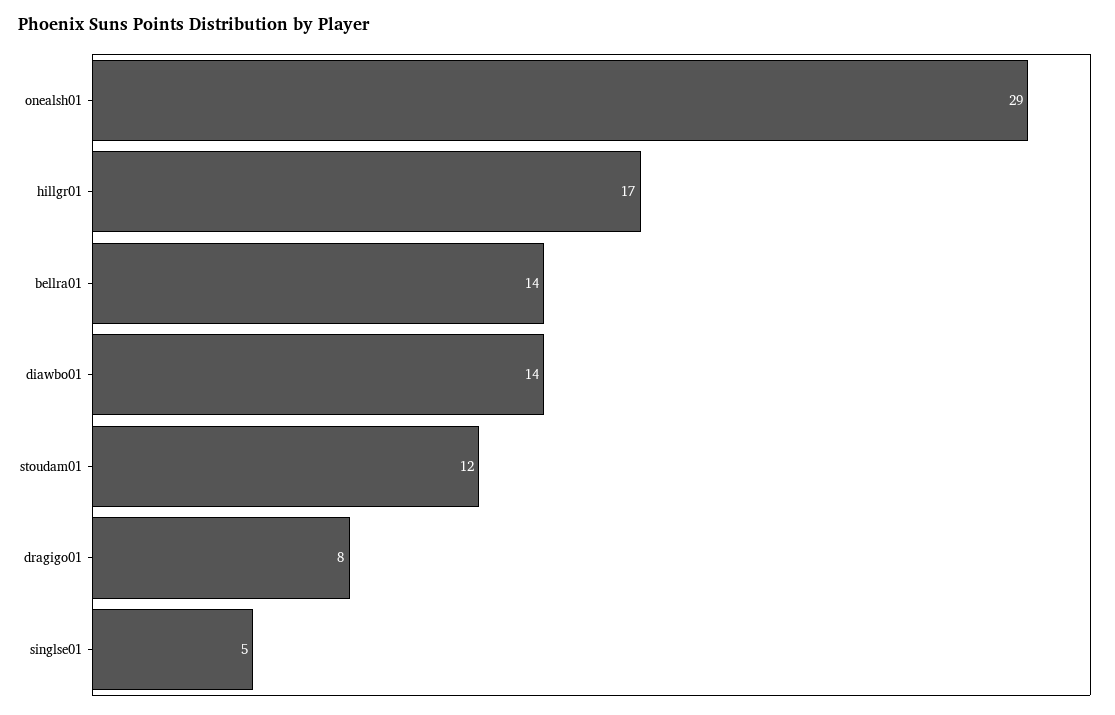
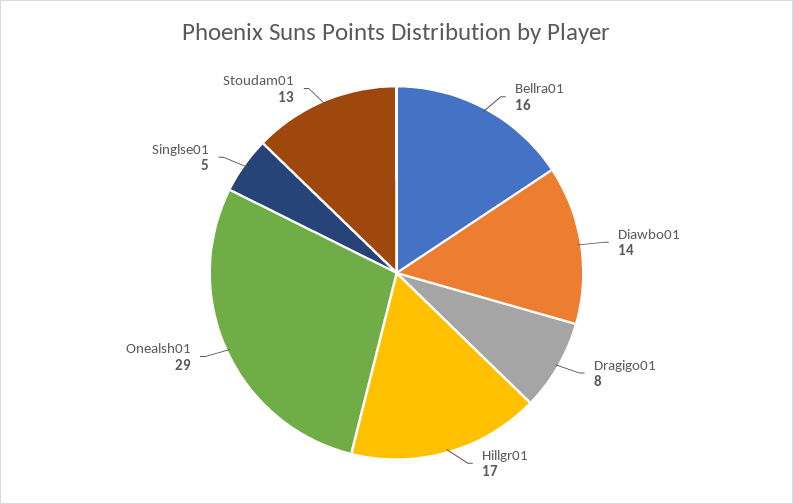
bellra01: 14 -> 16
stoudam01: 12 -> 13

